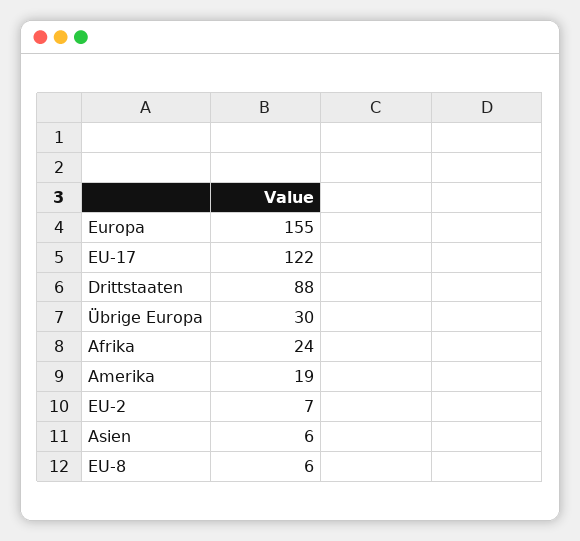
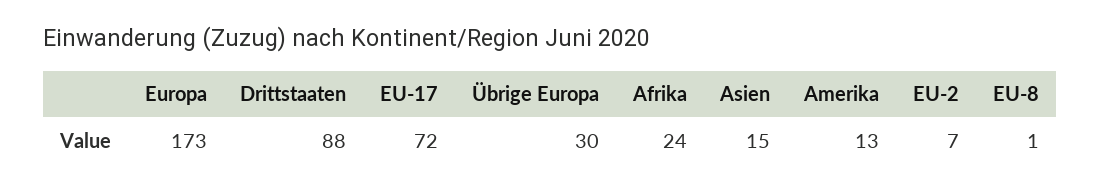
Europa: 155 -> 173
EU-17: 122 -> 72
Amerika: 19 -> 13
Asien: 6 -> 15
EU-8: 6 -> 1

